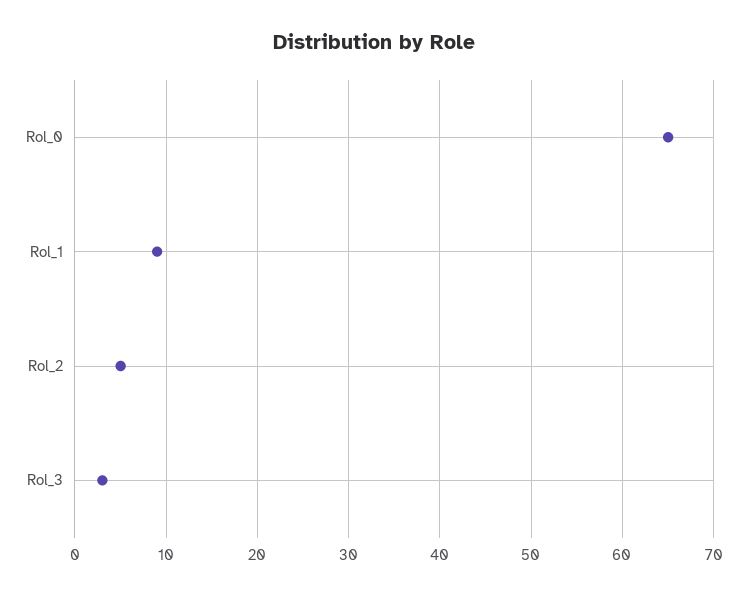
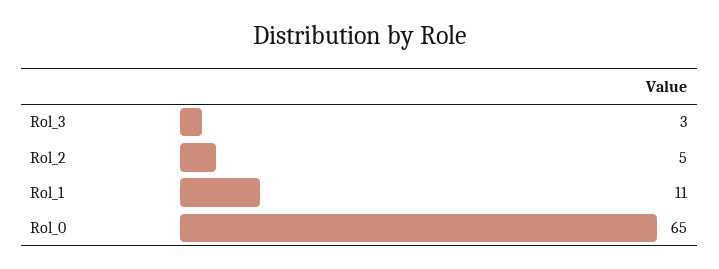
Rol_1: 9 -> 11

